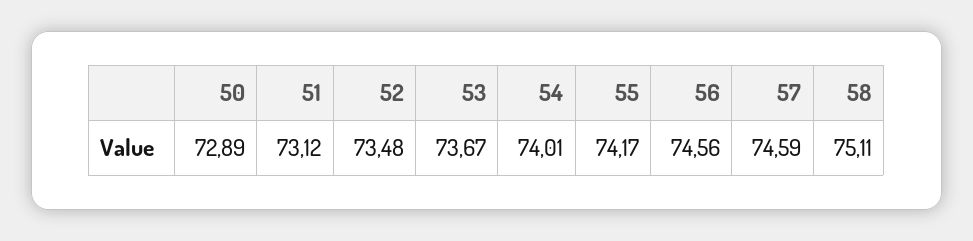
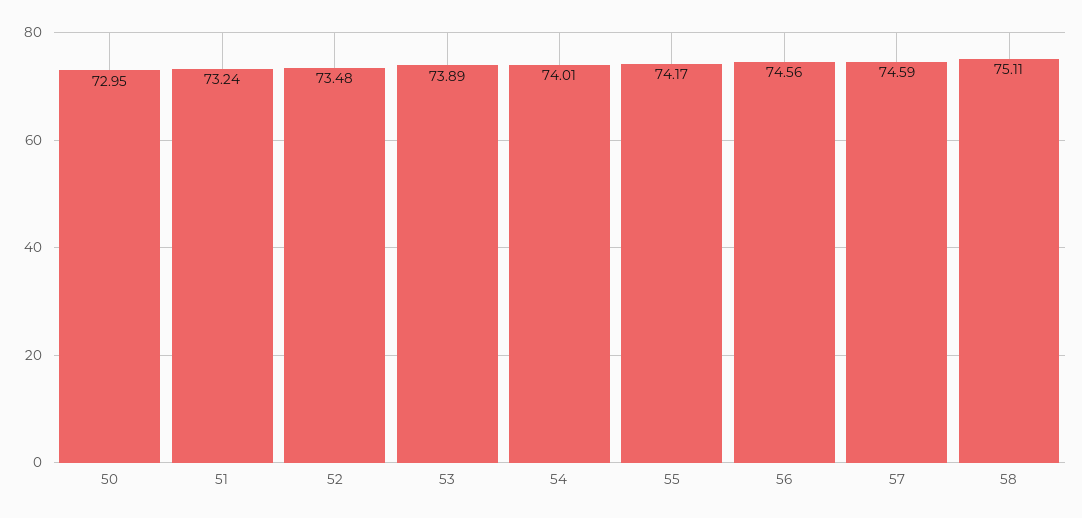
50: 72.89 -> 72.95
51: 73.12 -> 73.24
53: 73.67 -> 73.89

